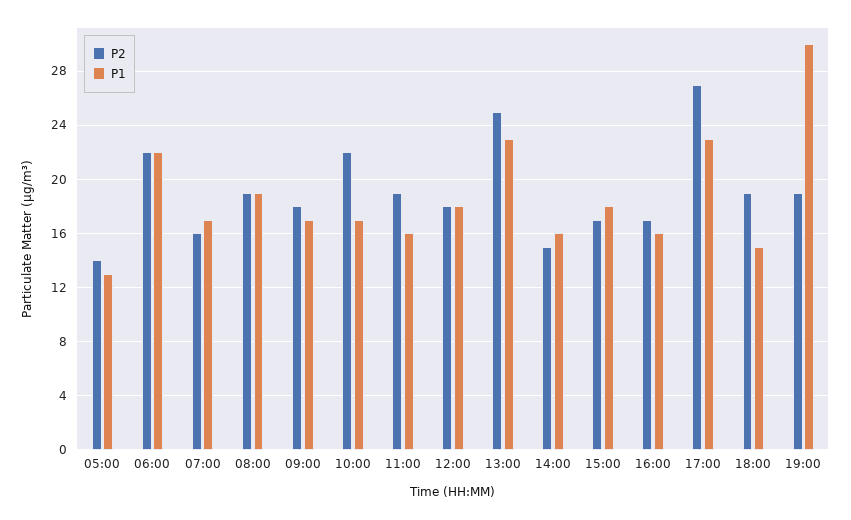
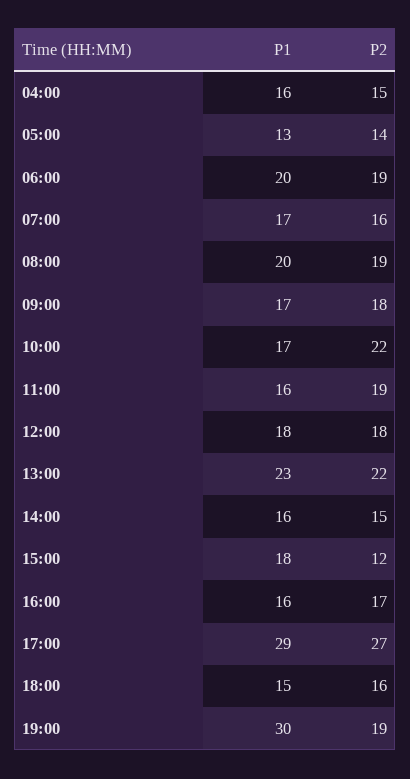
P2, 06:00: 22 -> 19
P1, 06:00: 22 -> 20
P1, 08:00: 19 -> 20
P2, 13:00: 25 -> 22
P2, 15:00: 17 -> 12
P1, 17:00: 23 -> 29
P2, 18:00: 19 -> 16
P1, 04:00: none -> 16
P2, 04:00: none -> 15

